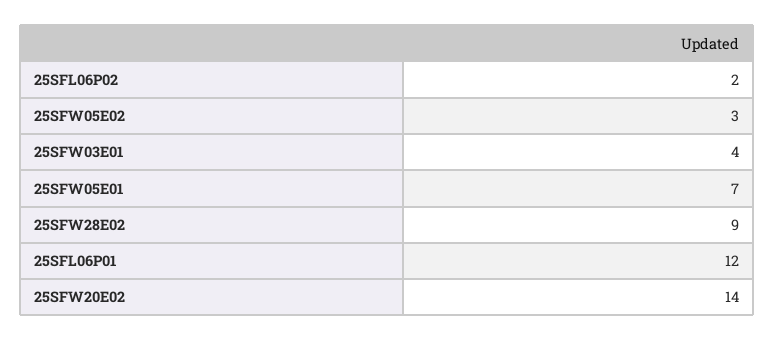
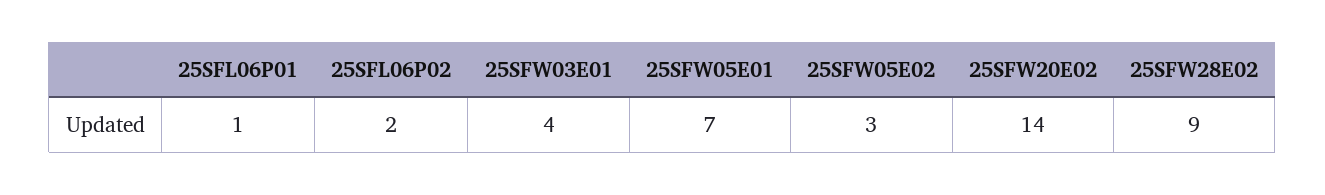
25SFL06P01: 12 -> 1

